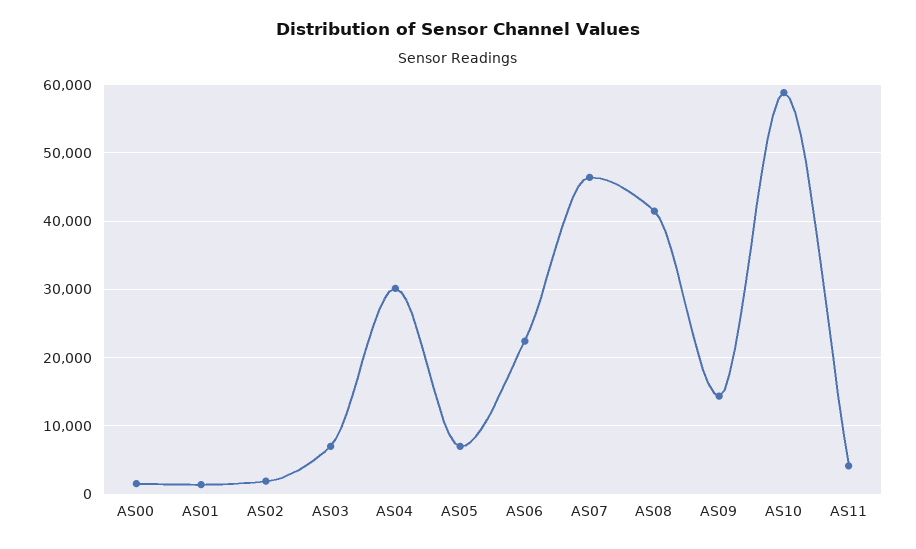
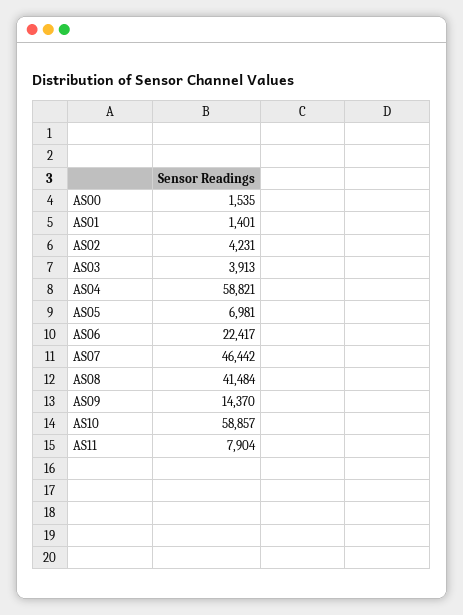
AS02: 2000 -> 4231
AS03: 7000 -> 3913
AS04: 30000 -> 58821
AS11: 4000 -> 7904

